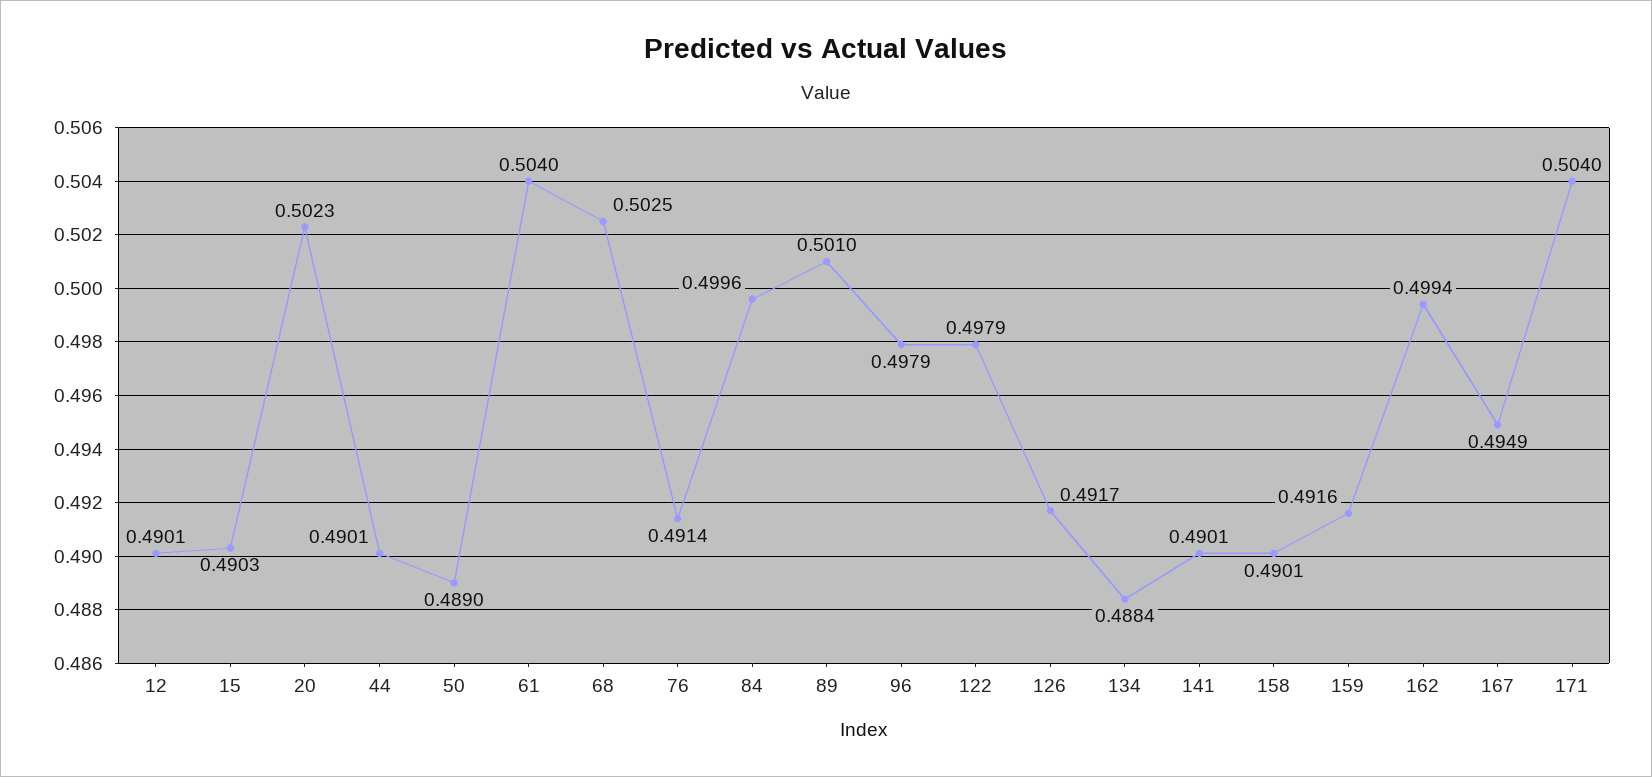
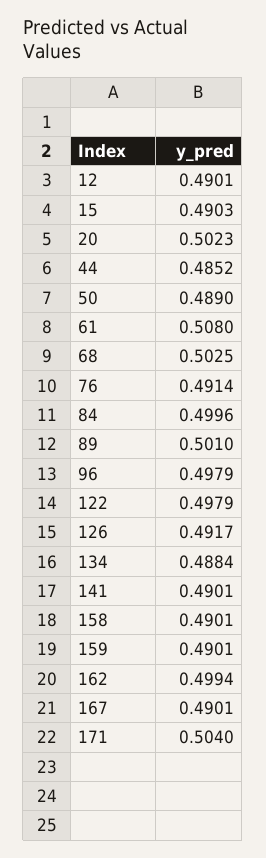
44: 0.4901 -> 0.4852
61: 0.504 -> 0.508
159: 0.4916 -> 0.4901
167: 0.4949 -> 0.4901

